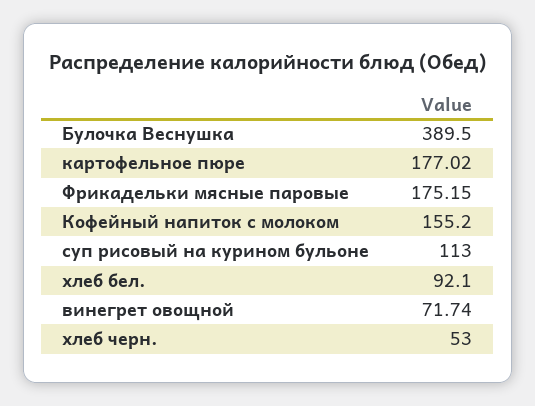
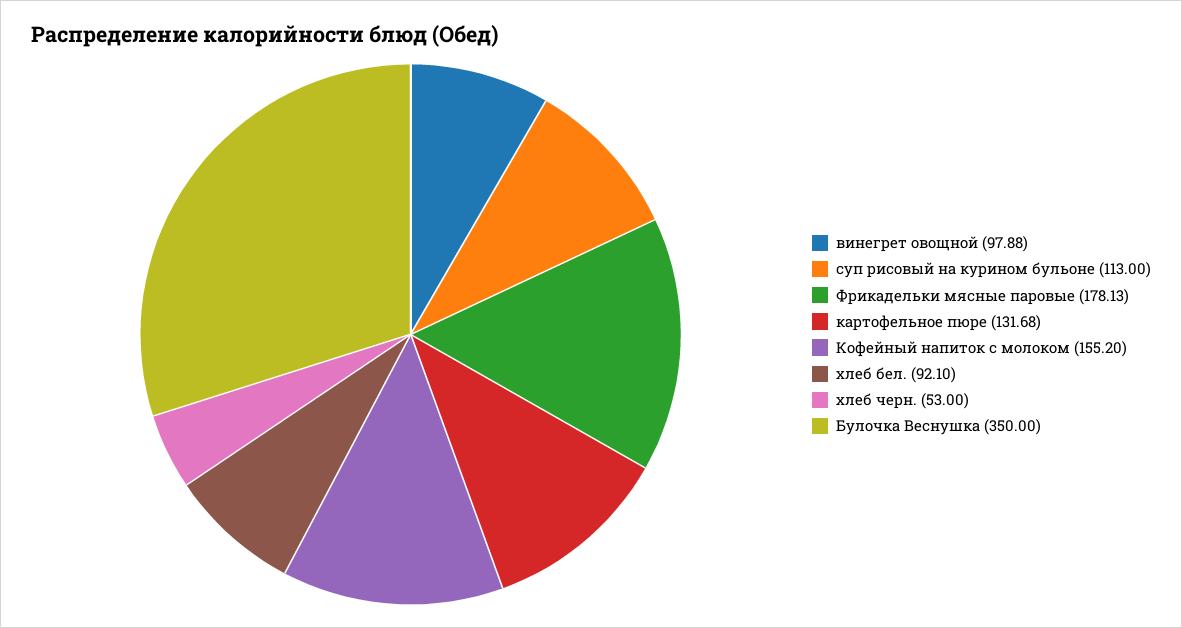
Булочка Веснушка: 389.5 -> 350
картофельное пюре: 177.02 -> 131.68
Фрикадельки мясные паровые: 175.15 -> 178.13
винегрет овощной: 71.74 -> 97.88

